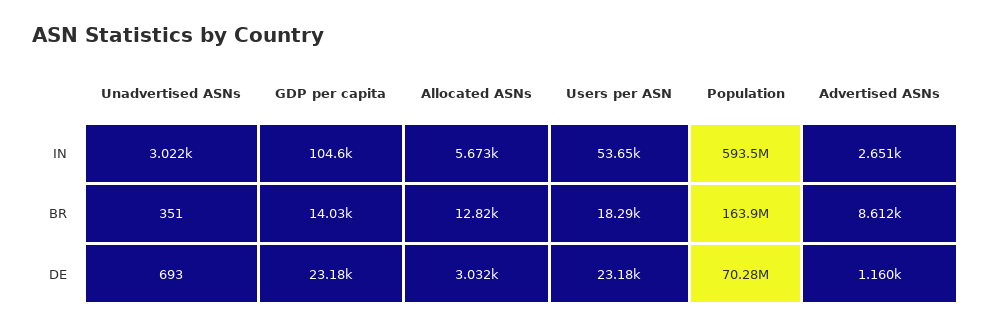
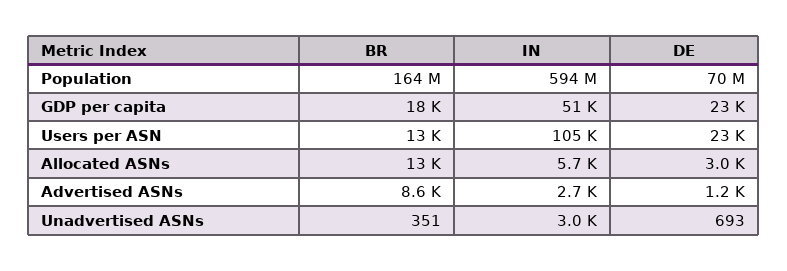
GDP per capita, IN: 104600 -> 51000
Users per ASN, IN: 53650 -> 105000
GDP per capita, BR: 14030 -> 18000
Users per ASN, BR: 18290 -> 13000

